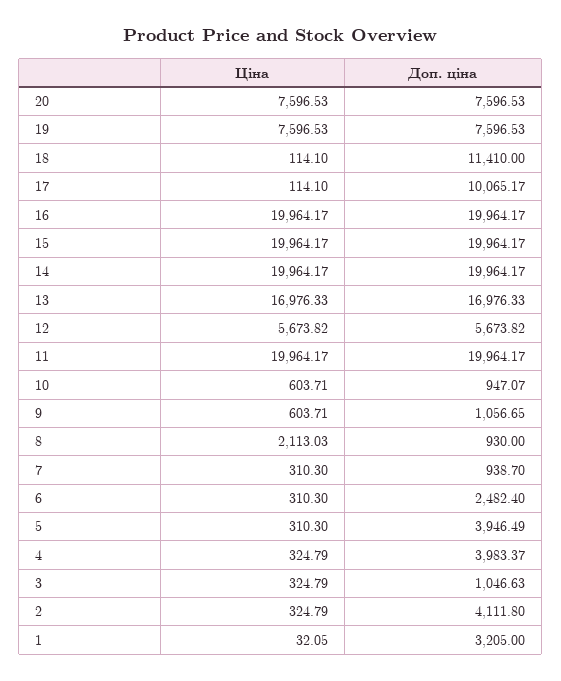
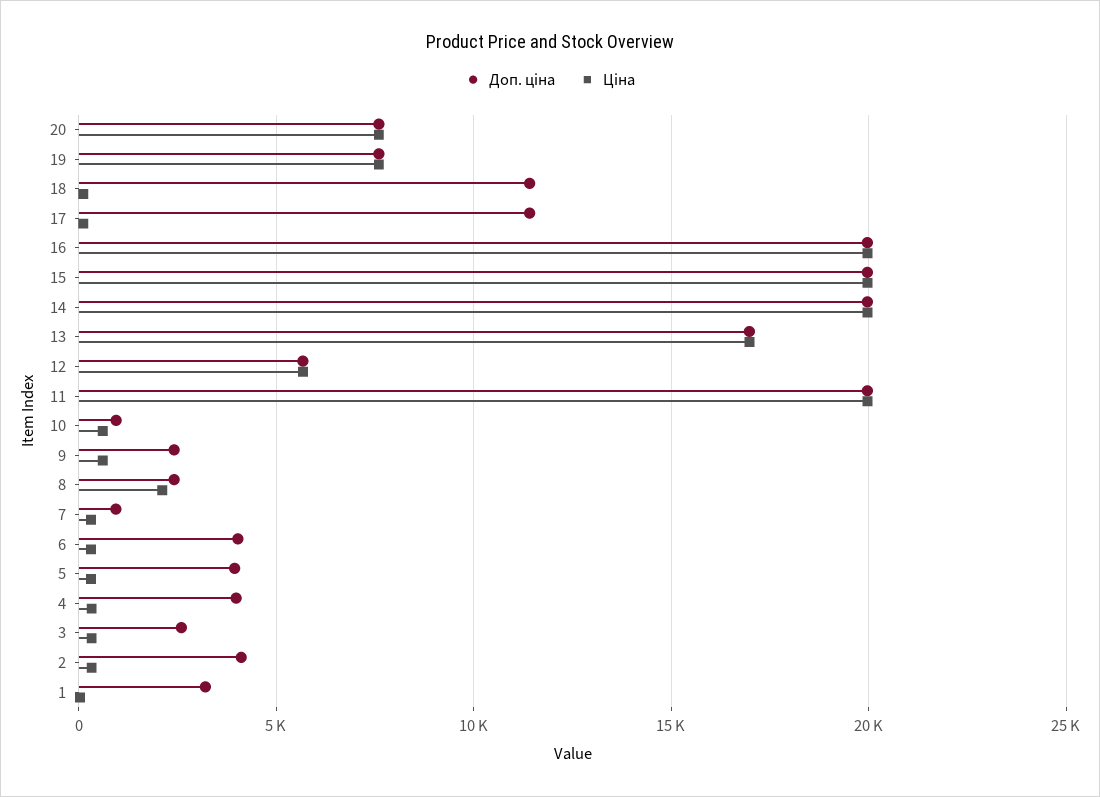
Доп. ціна, 17: 10065.17 -> 11500
Доп. ціна, 9: 1056.65 -> 2500
Доп. ціна, 8: 930 -> 2500
Доп. ціна, 6: 2482.4 -> 4000
Доп. ціна, 3: 1046.63 -> 2500

